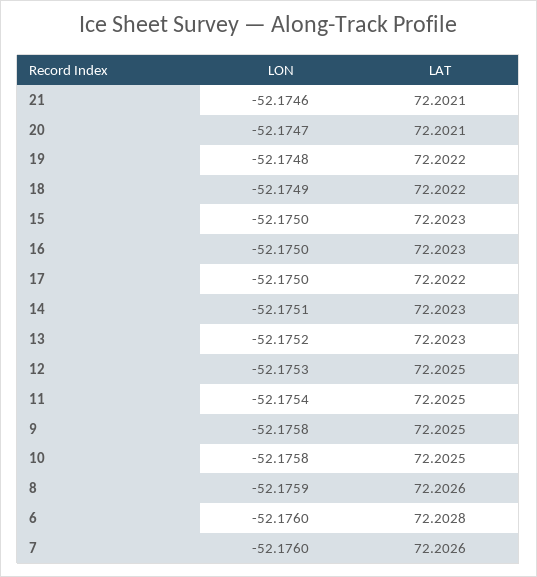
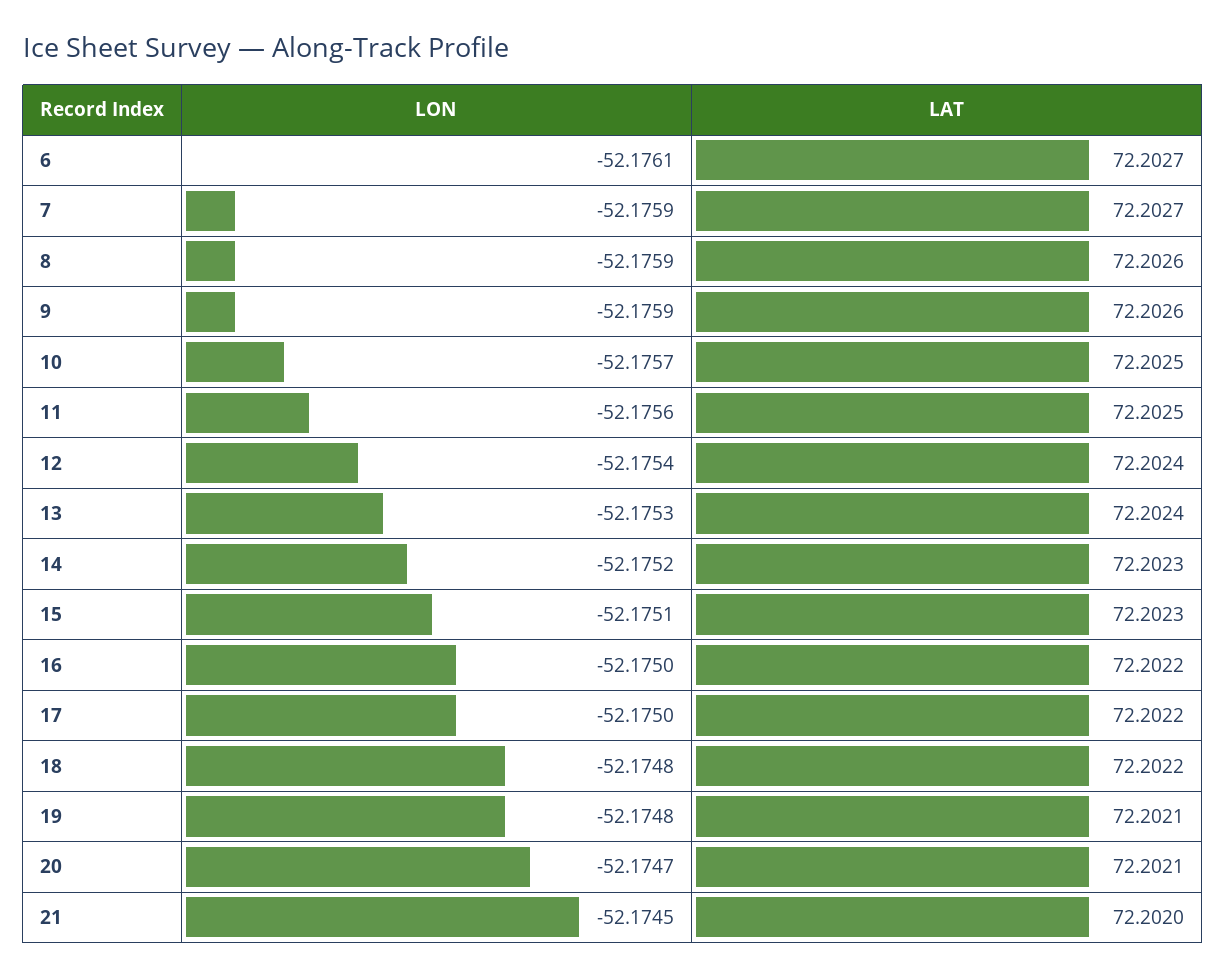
LON, 21: -52.1746 -> -52.1745
LAT, 21: 72.2021 -> 72.202
LAT, 19: 72.2022 -> 72.2021
LON, 18: -52.1749 -> -52.1748
LON, 15: -52.175 -> -52.1751
LAT, 16: 72.2023 -> 72.2022
LON, 14: -52.1751 -> -52.1752
LON, 13: -52.1752 -> -52.1753
LAT, 13: 72.2023 -> 72.2024
LON, 12: -52.1753 -> -52.1754
LAT, 12: 72.2025 -> 72.2024
LON, 11: -52.1754 -> -52.1756
LON, 9: -52.1758 -> -52.1759
LAT, 9: 72.2025 -> 72.2026
LON, 10: -52.1758 -> -52.1757
LON, 6: -52.176 -> -52.1761
LAT, 6: 72.2028 -> 72.2027
LON, 7: -52.176 -> -52.1759
LAT, 7: 72.2026 -> 72.2027

